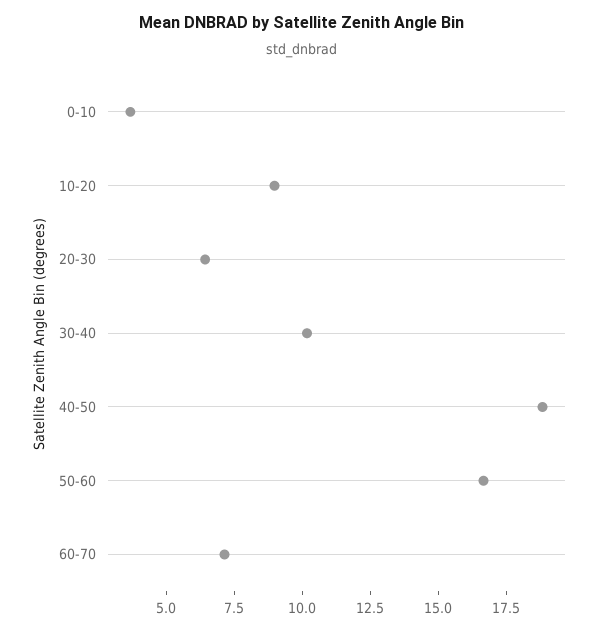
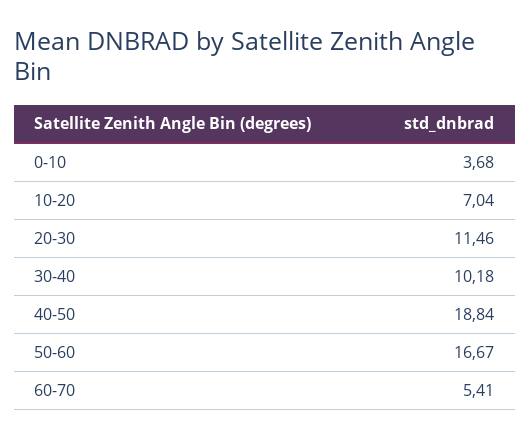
10-20: 9 -> 7.04
20-30: 6.5 -> 11.46
60-70: 7 -> 5.41

